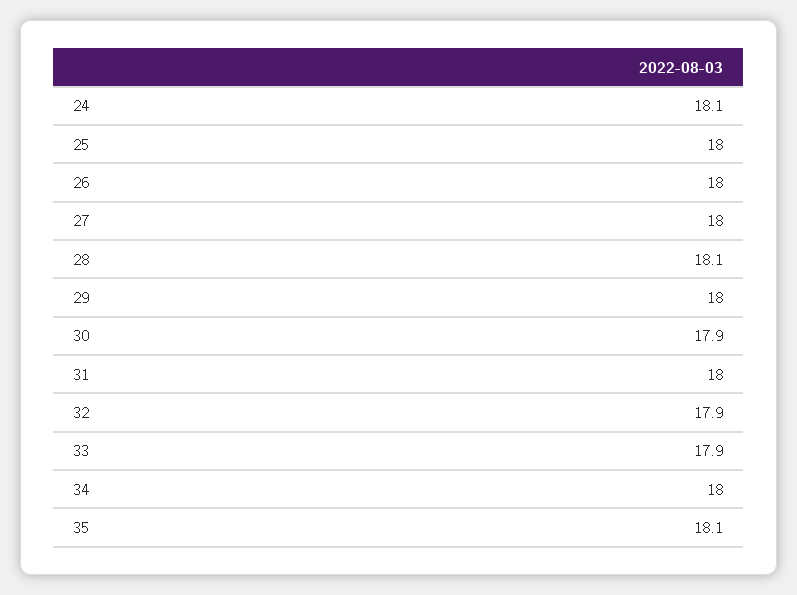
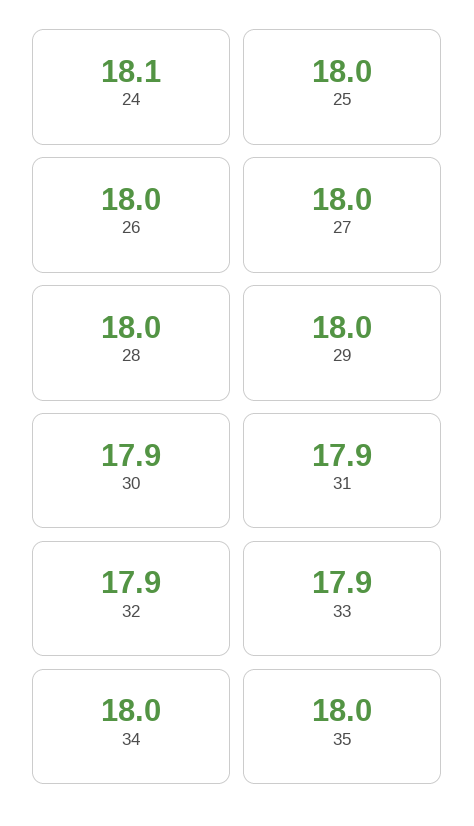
28: 18.1 -> 18
31: 18 -> 17.9
35: 18.1 -> 18

